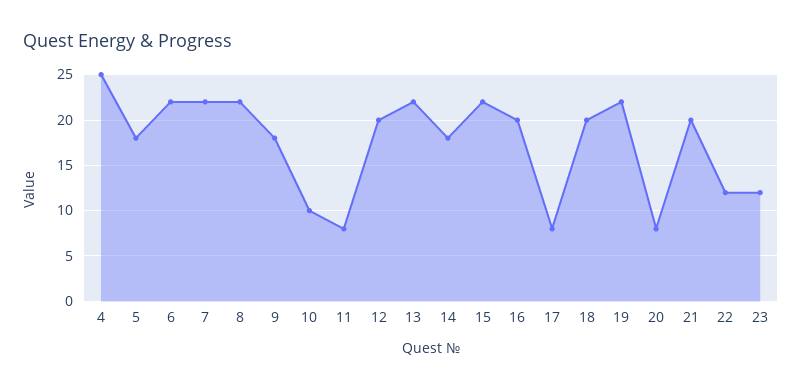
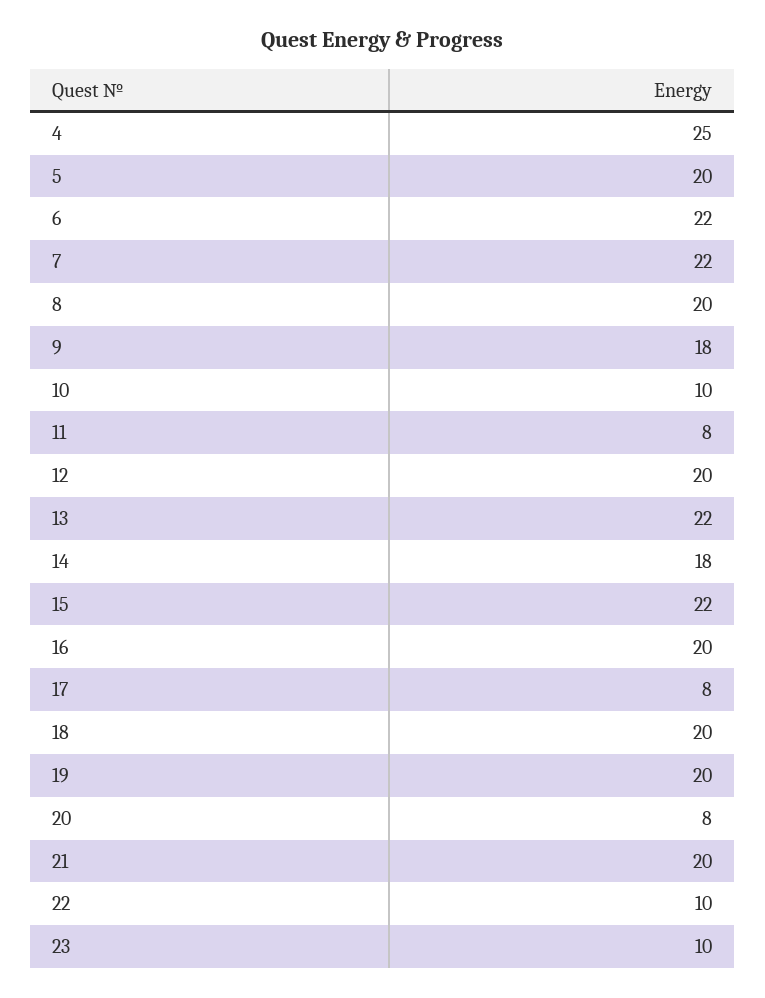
5: 18 -> 20
8: 22 -> 20
19: 22 -> 20
22: 12 -> 10
23: 12 -> 10

